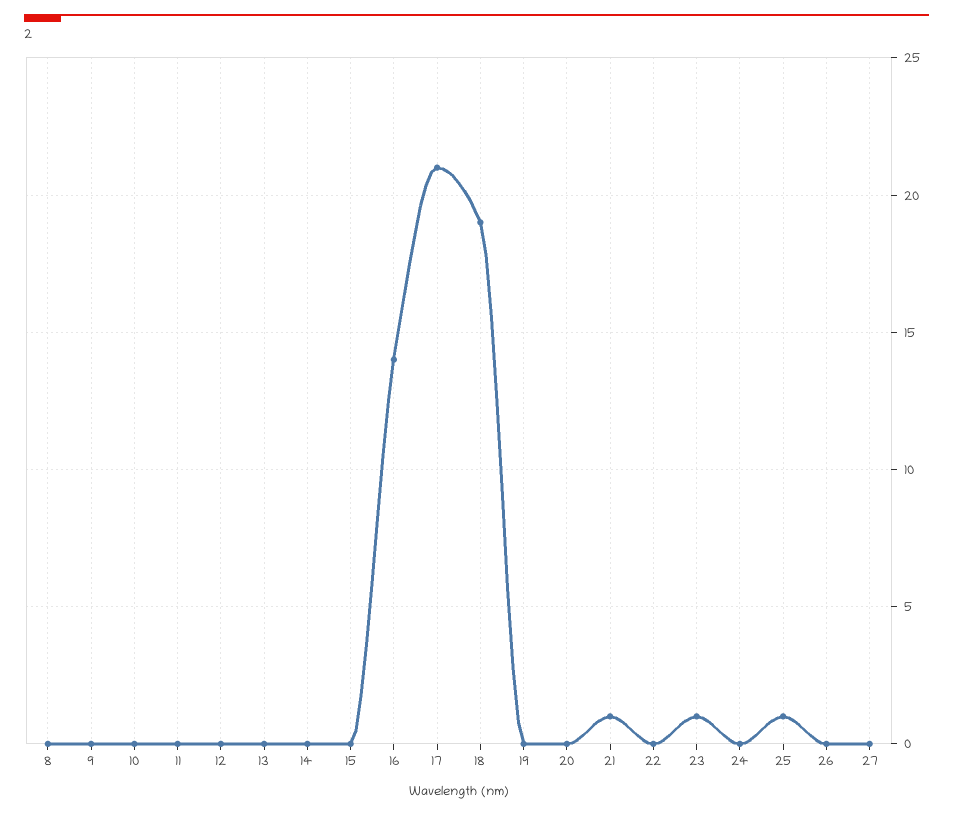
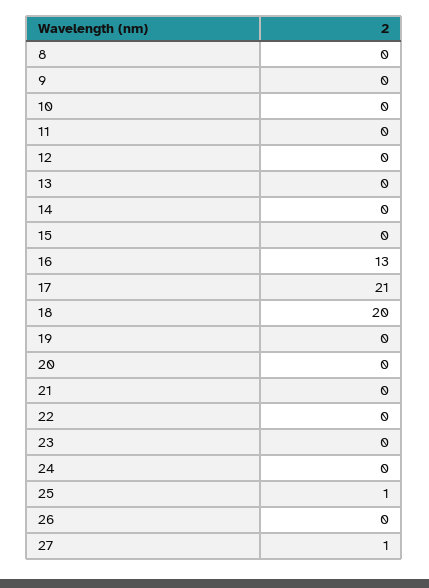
16: 14 -> 13
18: 19 -> 20
21: 1 -> 0
23: 1 -> 0
27: 0 -> 1

